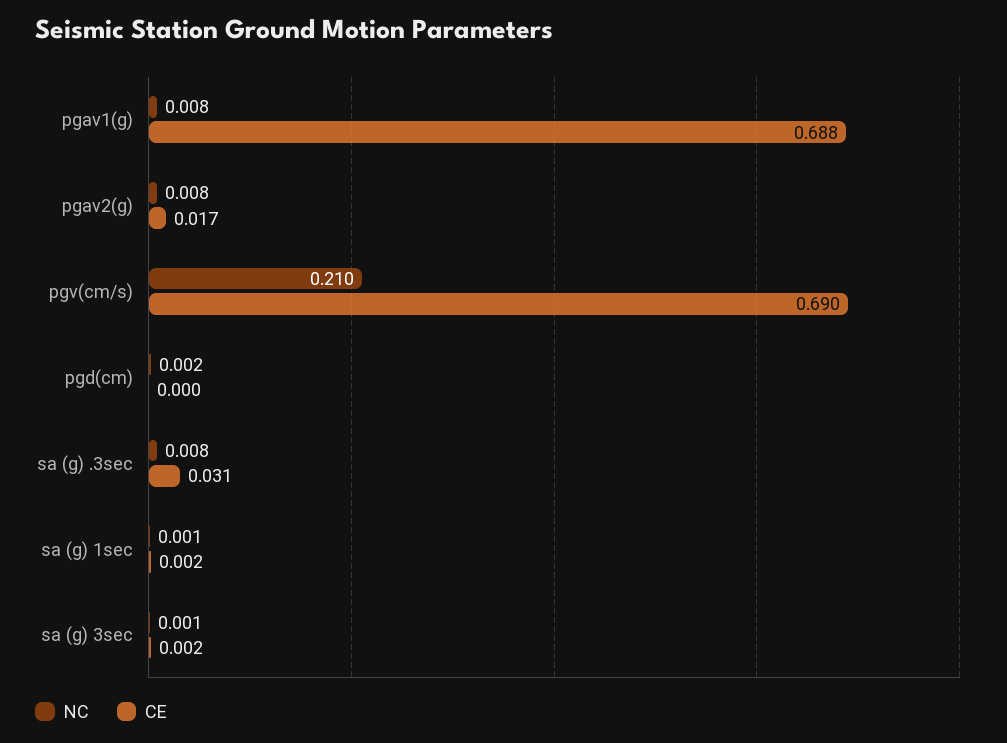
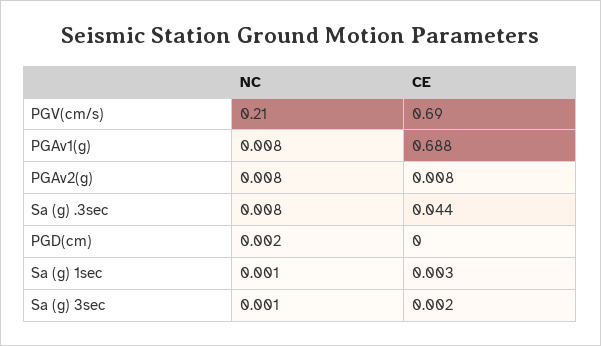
CE, pgav2(g): 0.017 -> 0.008
CE, sa (g) .3sec: 0.031 -> 0.044
CE, sa (g) 1sec: 0.002 -> 0.003

